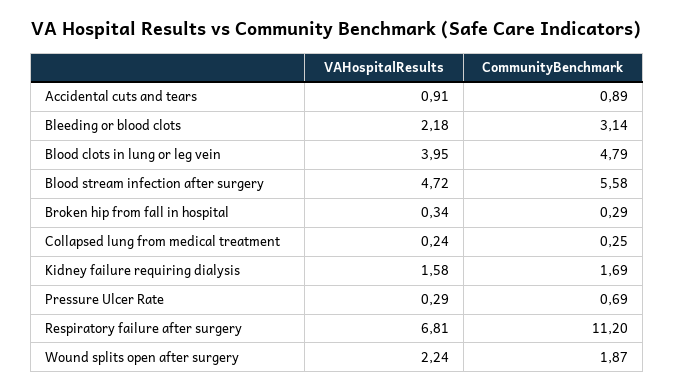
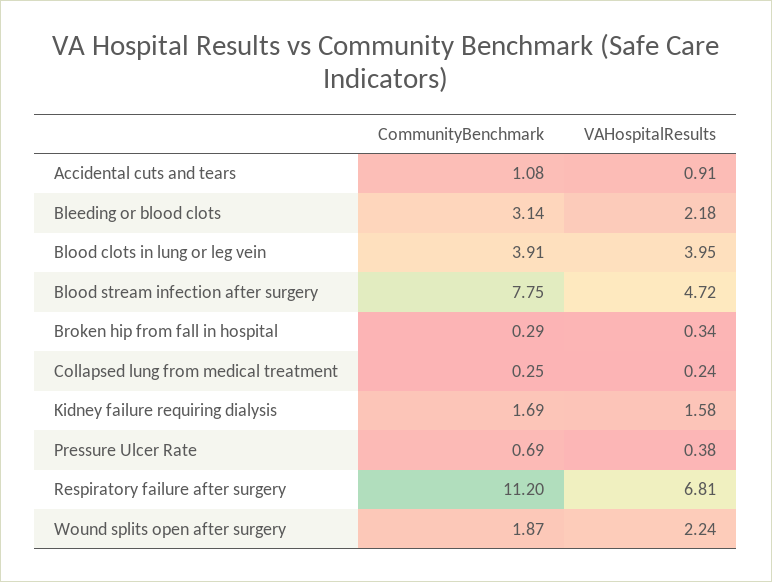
CommunityBenchmark, Accidental cuts and tears: 0.89 -> 1.08
CommunityBenchmark, Blood clots in lung or leg vein: 4.79 -> 3.91
CommunityBenchmark, Blood stream infection after surgery: 5.58 -> 7.75
VAHospitalResults, Pressure Ulcer Rate: 0.29 -> 0.38

